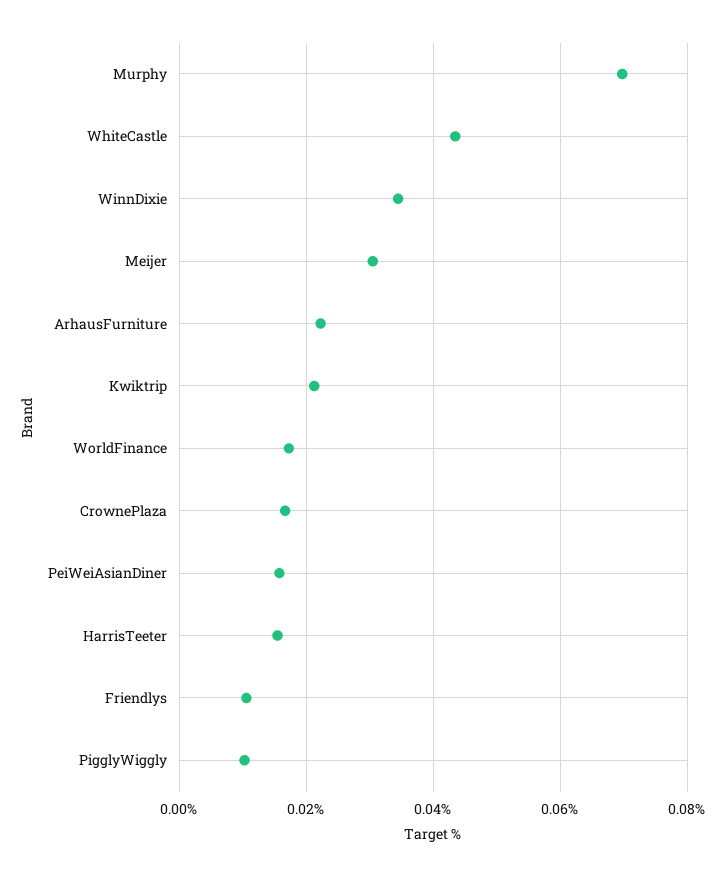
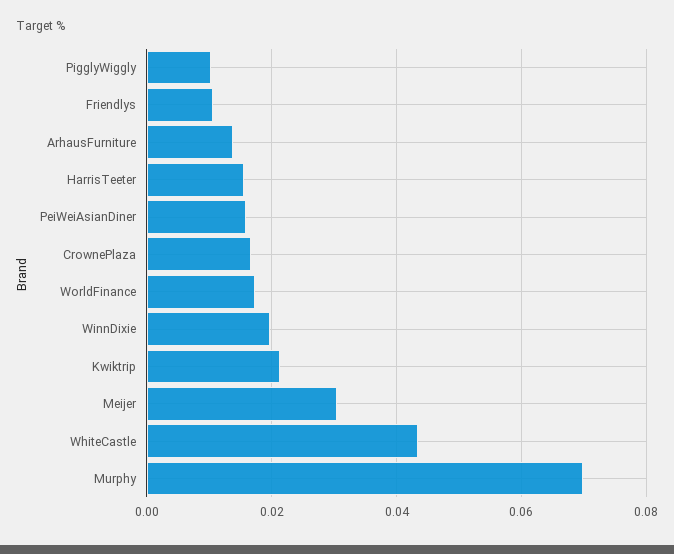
WinnDixie: 0.034 -> 0.02
ArhausFurniture: 0.022 -> 0.014

